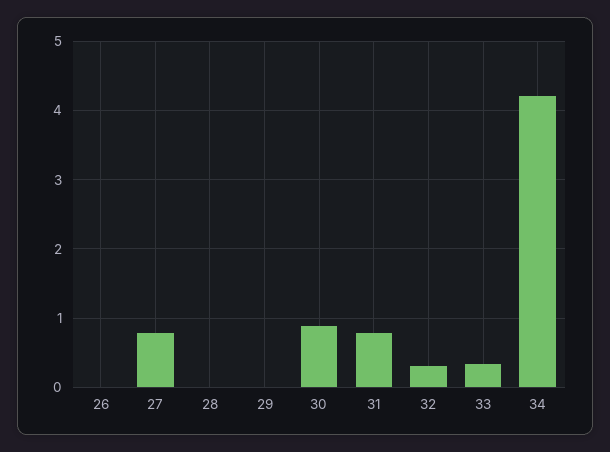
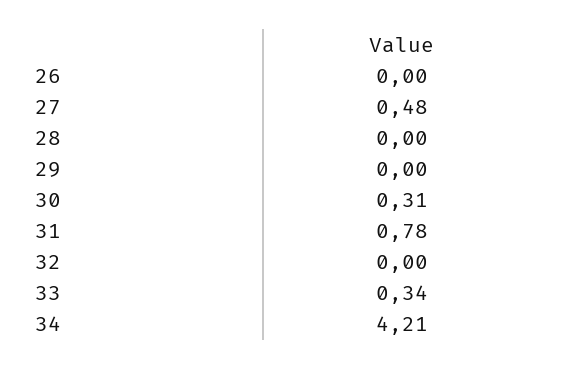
27: 0.8 -> 0.48
30: 0.9 -> 0.31
32: 0.3 -> 0

